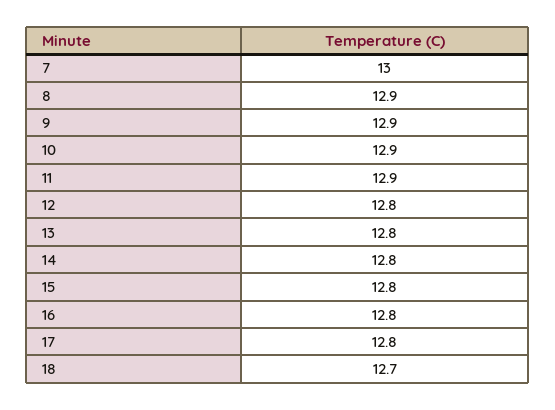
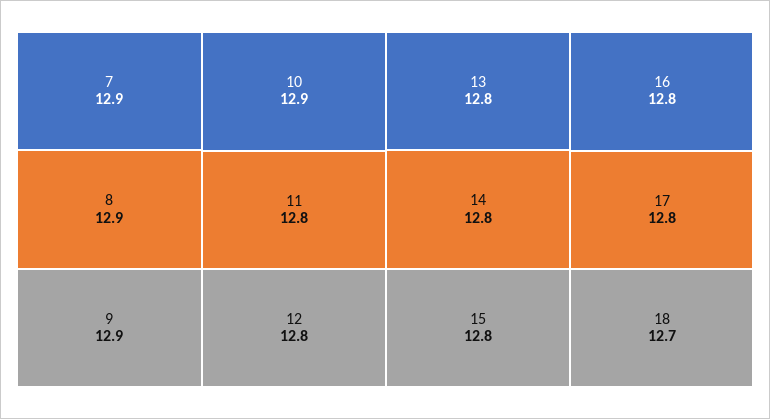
7: 13 -> 12.9
11: 12.9 -> 12.8

